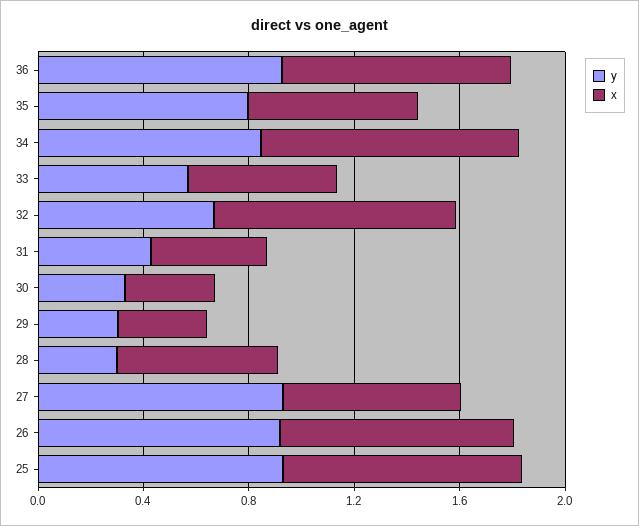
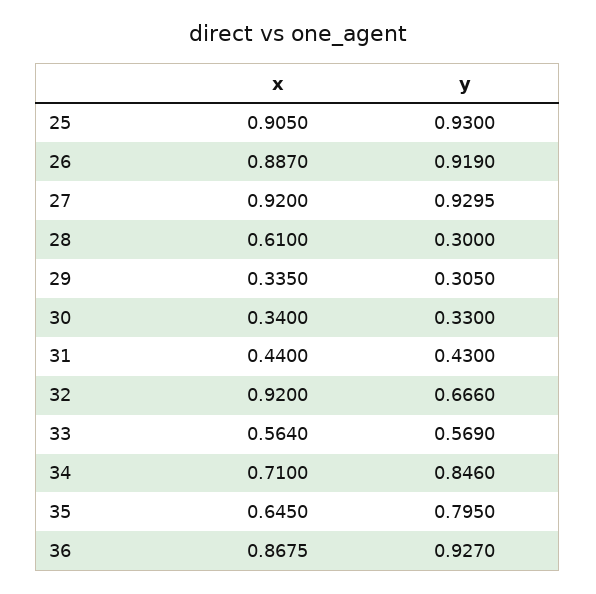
x, 34: 1 -> 0.71
x, 27: 0.7 -> 0.92

